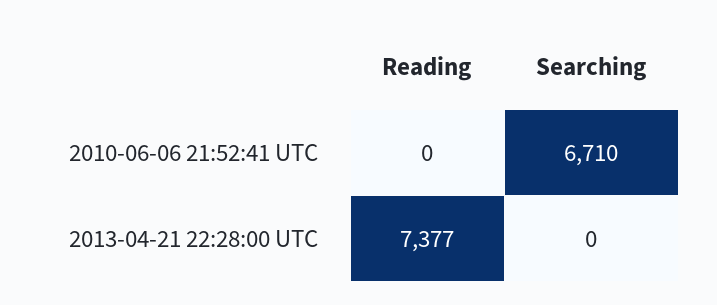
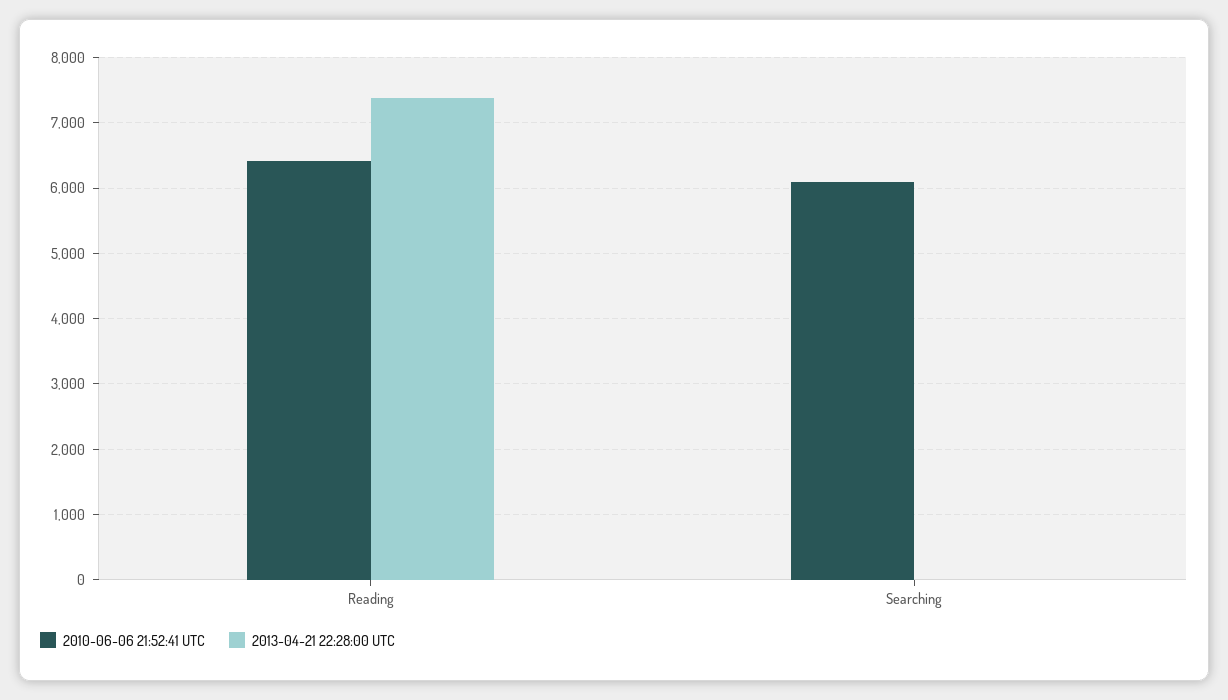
2010-06-06 21:52:41 UTC, Reading: 0 -> 6400
2010-06-06 21:52:41 UTC, Searching: 6710 -> 6100

